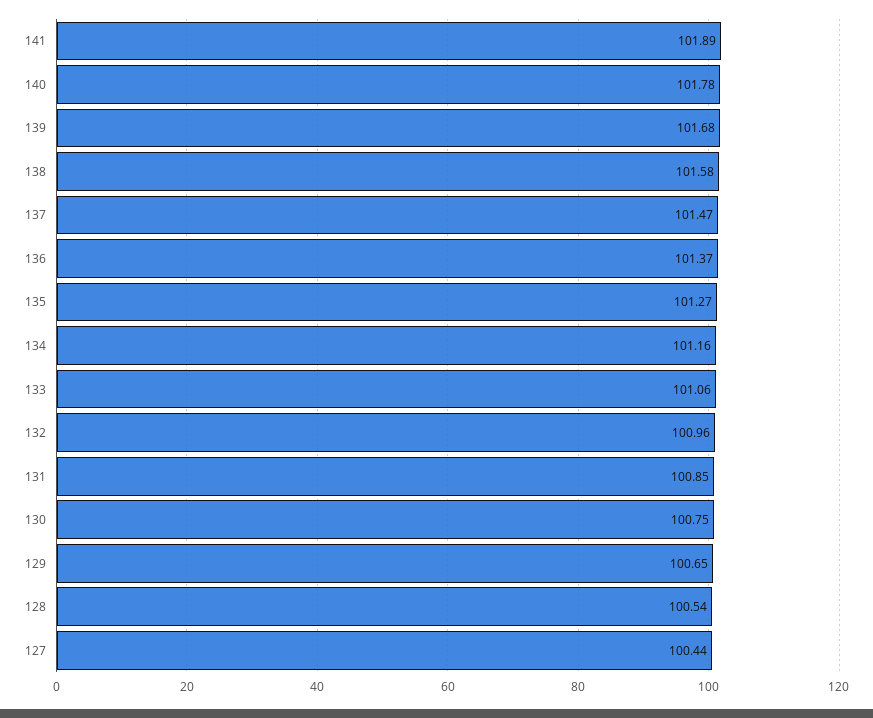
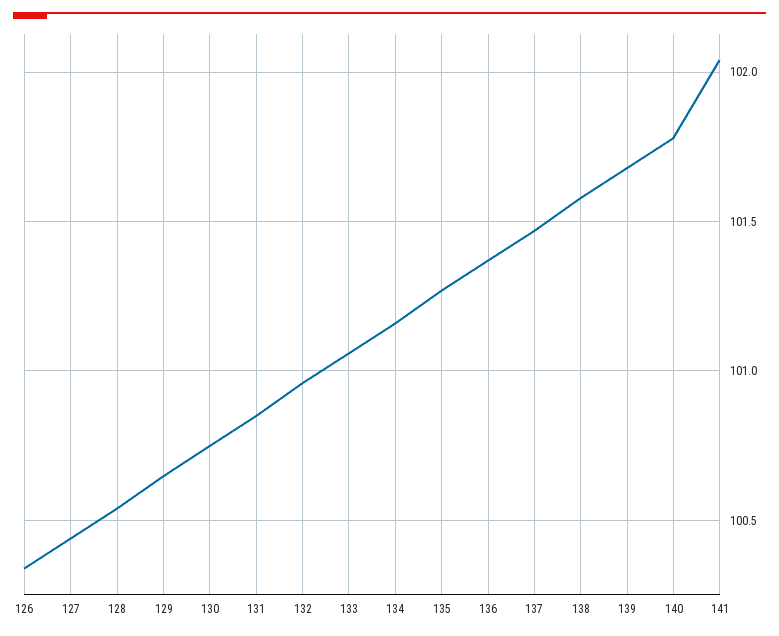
141: 101.89 -> 102.05
126: none -> 100.35

